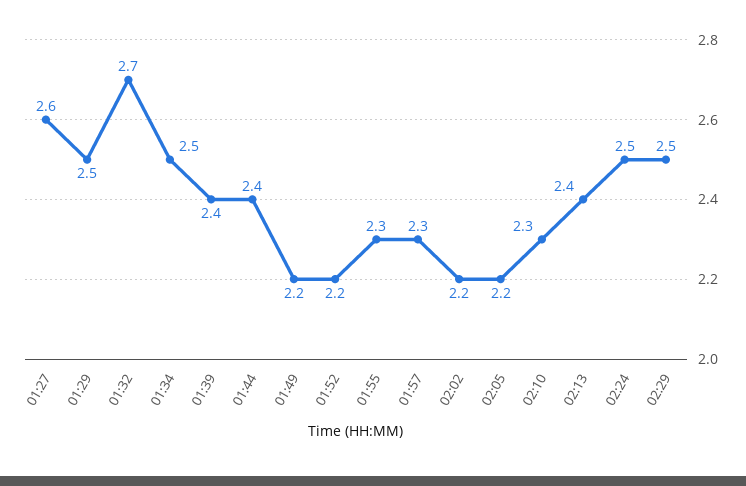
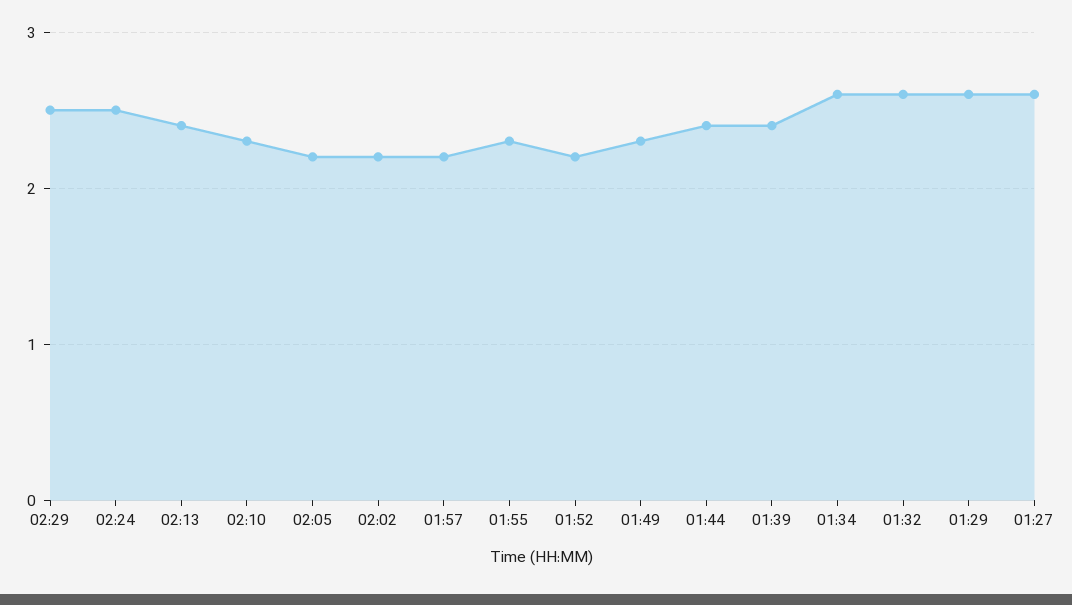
01:29: 2.5 -> 2.6
01:32: 2.7 -> 2.6
01:34: 2.5 -> 2.6
01:49: 2.2 -> 2.3
01:57: 2.3 -> 2.2

